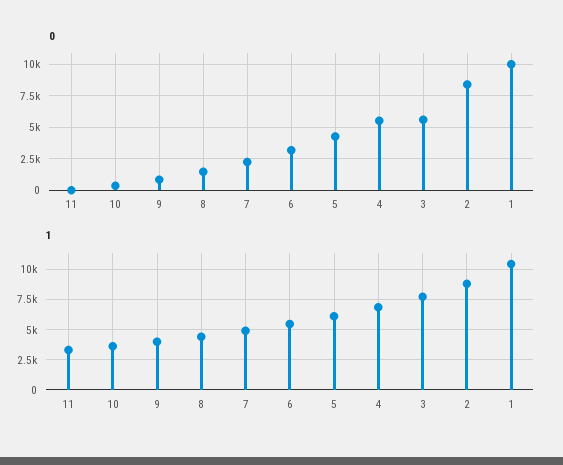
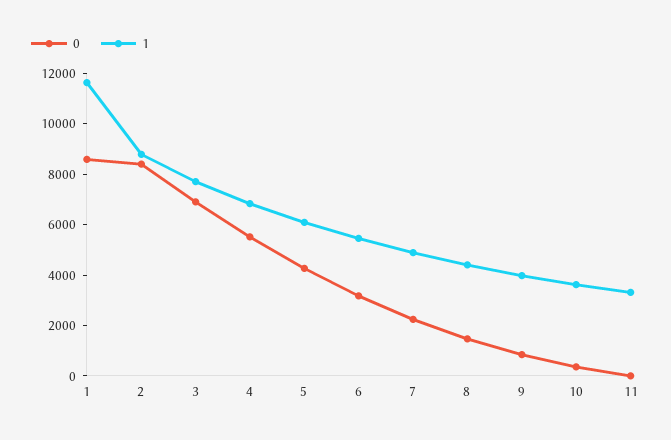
0, 3: 5500 -> 7000
0, 1: 10000 -> 8500
1, 1: 10500 -> 11500

